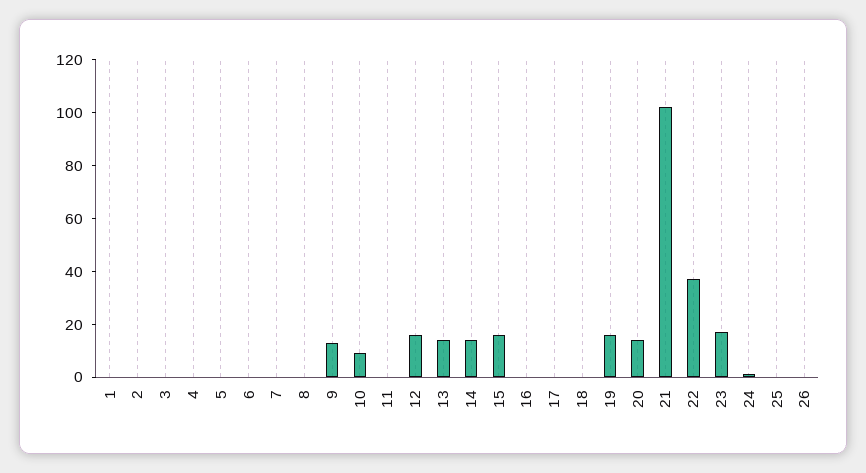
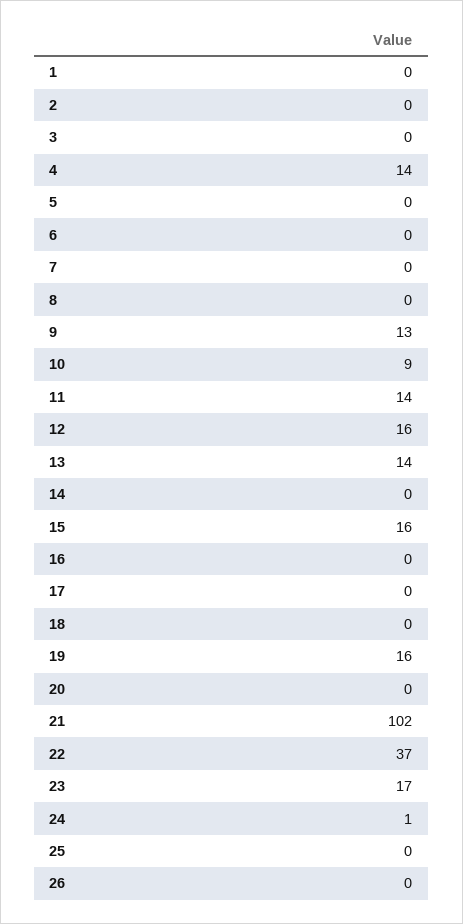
4: 0 -> 14
11: 0 -> 14
14: 15 -> 0
20: 15 -> 0

